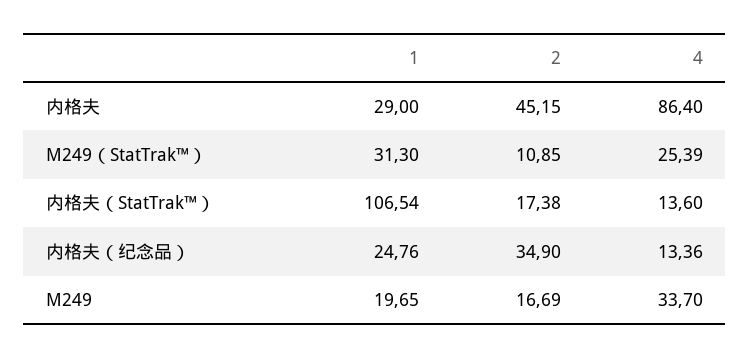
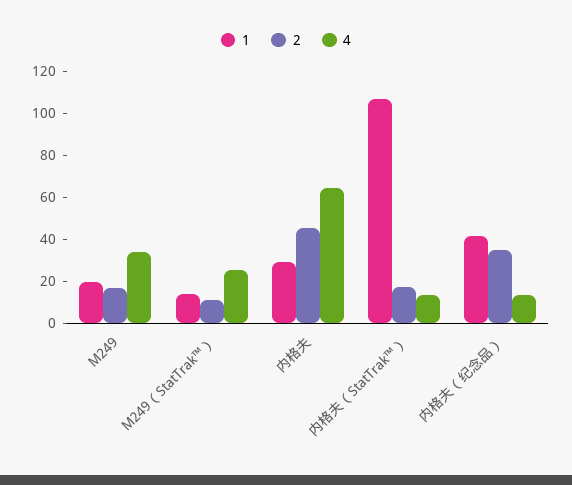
4, 内格夫: 86.4 -> 65
1, M249（StatTrak™）: 31.3 -> 15
1, 内格夫（纪念品）: 24.76 -> 40

